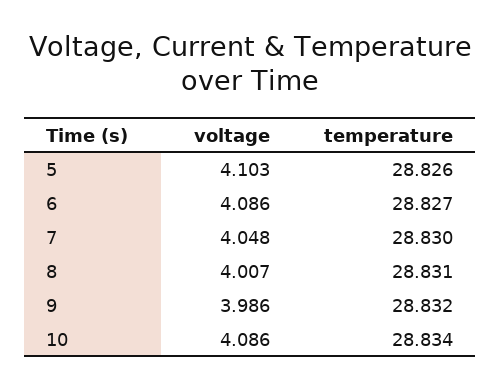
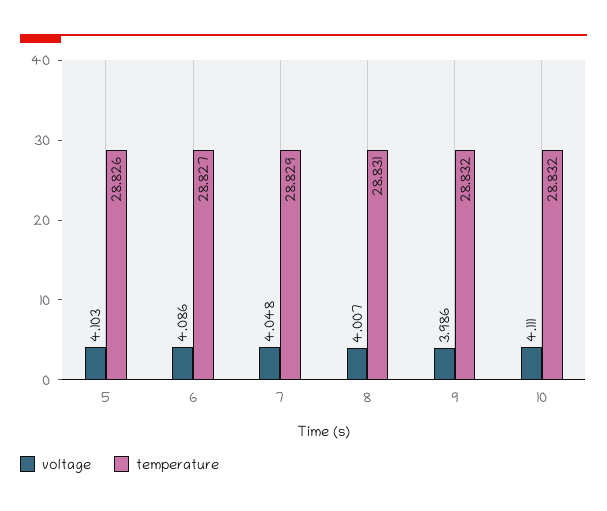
temperature, 7: 28.83 -> 28.829
voltage, 10: 4.086 -> 4.111
temperature, 10: 28.834 -> 28.832

